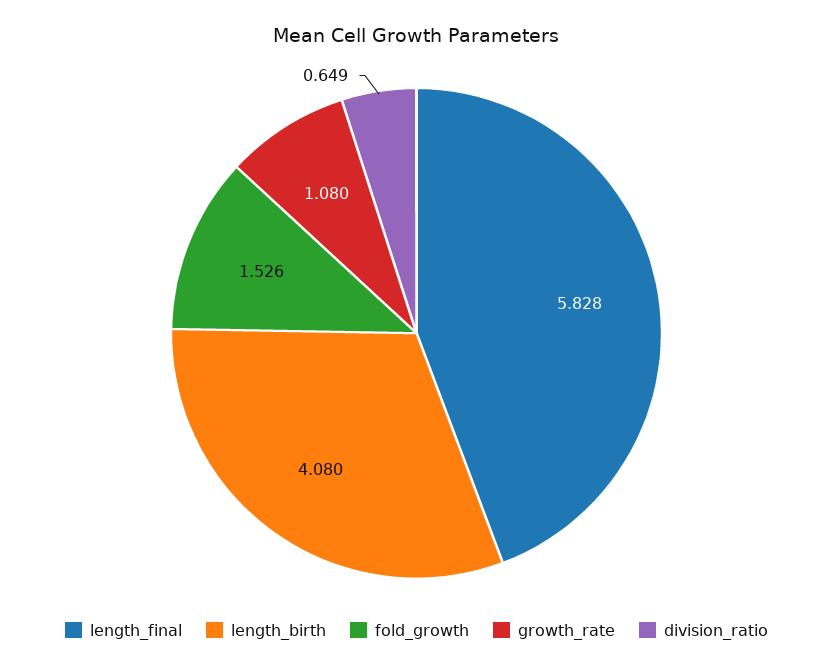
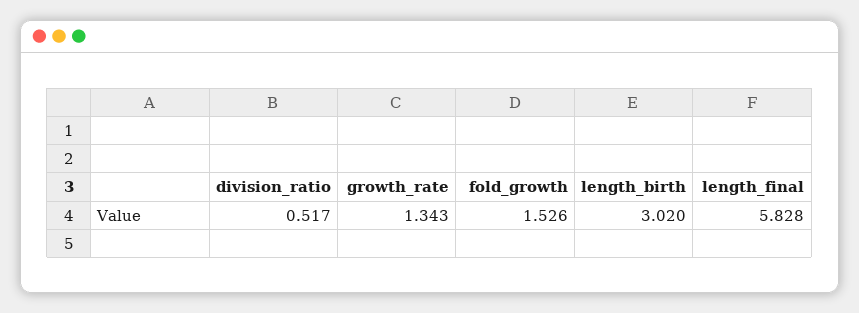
length_birth: 4.08 -> 3.02
growth_rate: 1.08 -> 1.343
division_ratio: 0.649 -> 0.517

